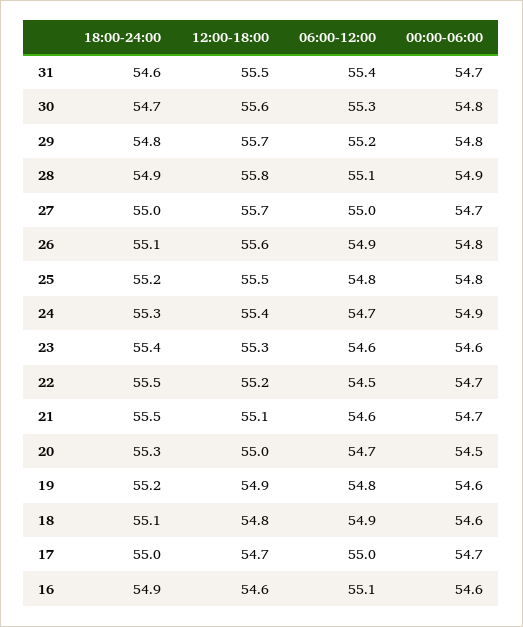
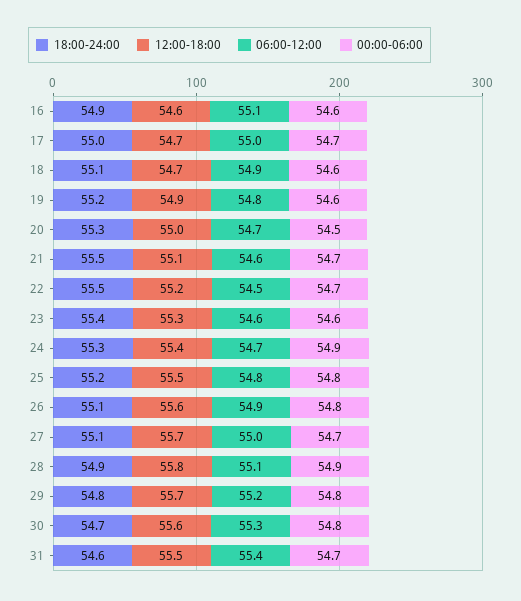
18:00-24:00, 27: 55 -> 55.1
12:00-18:00, 18: 54.8 -> 54.7

